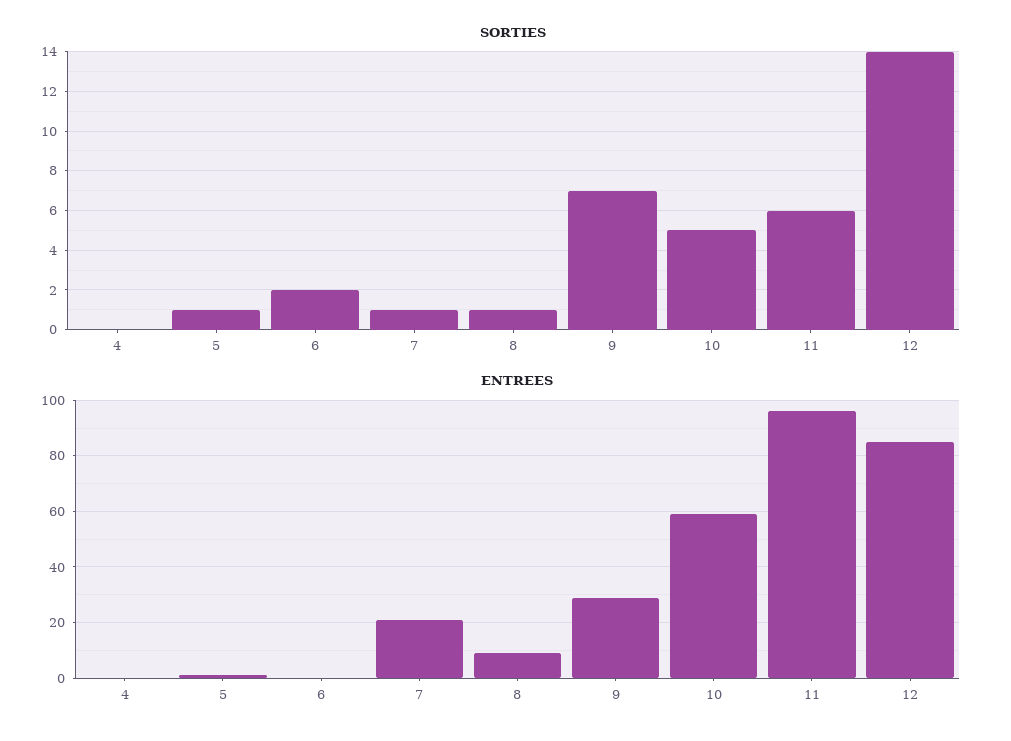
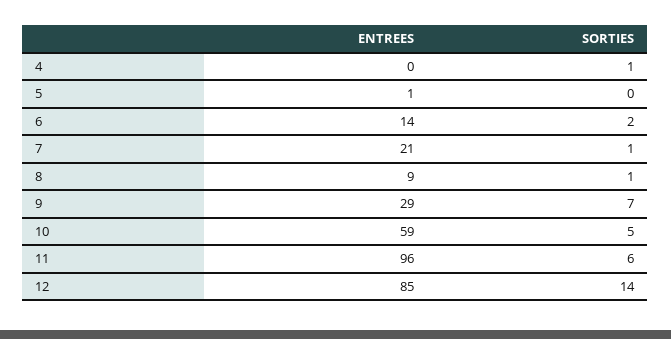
SORTIES, 4: 0 -> 1
SORTIES, 5: 1 -> 0
ENTREES, 6: 0 -> 14

